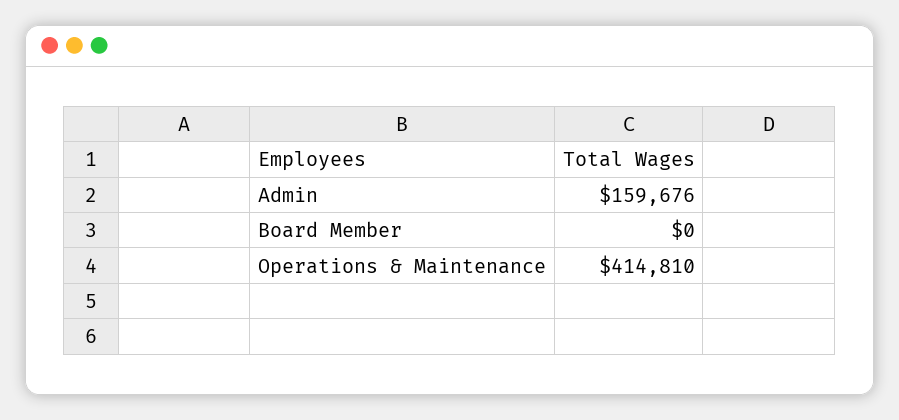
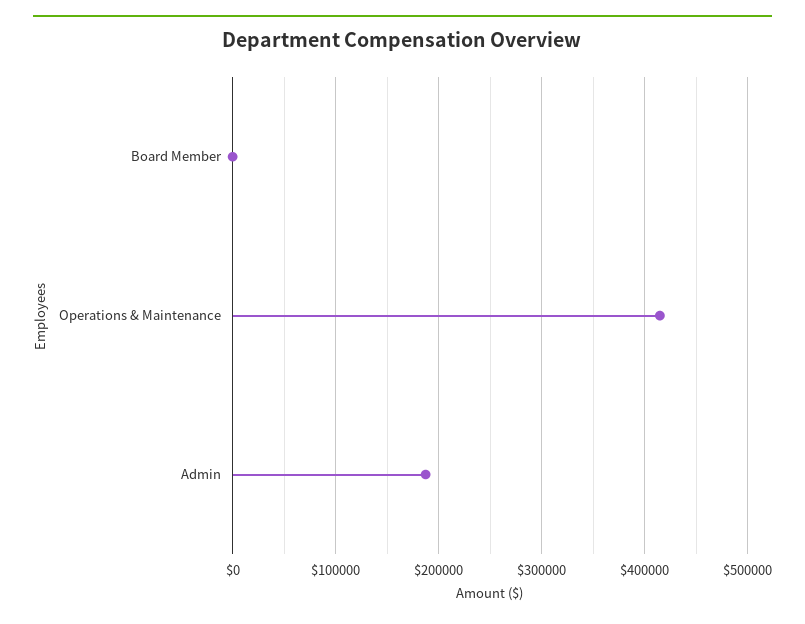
Admin: 159676 -> 190000

